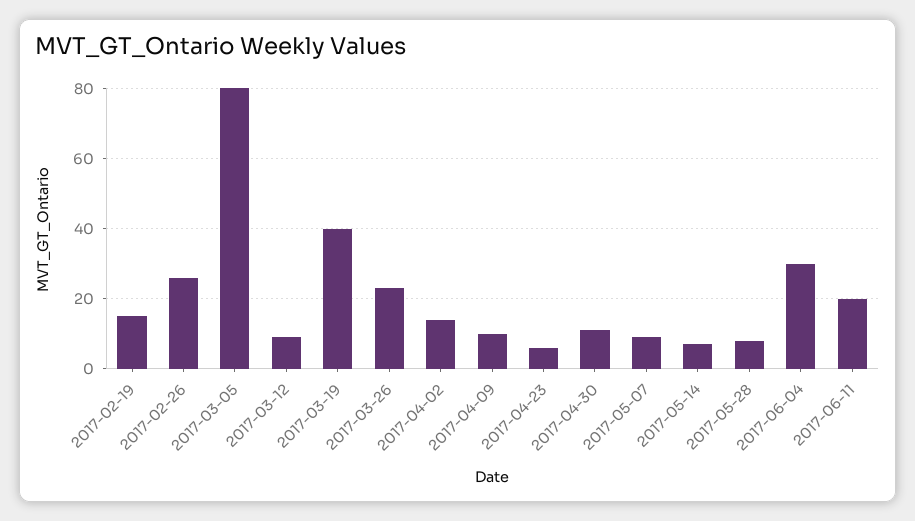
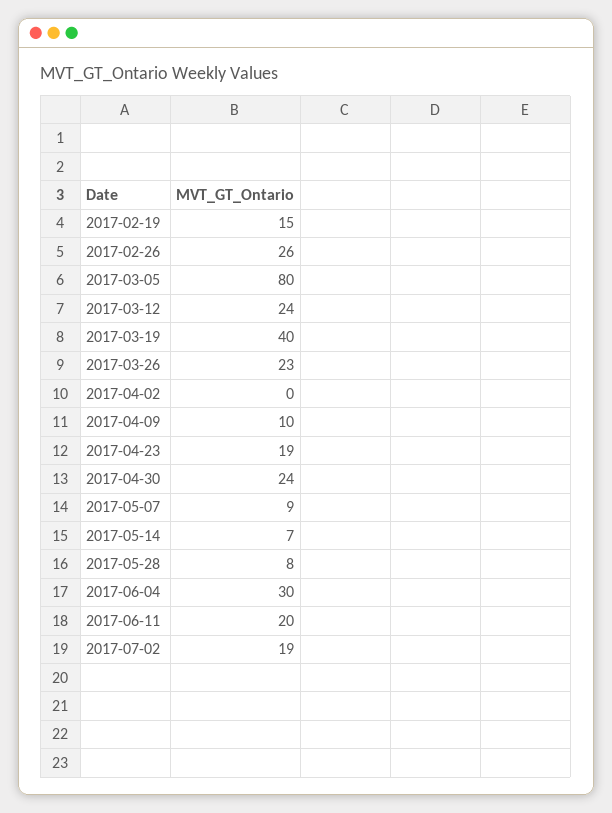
2017-03-12: 10 -> 24
2017-04-02: 15 -> 0
2017-04-23: 5 -> 19
2017-04-30: 10 -> 24
2017-07-02: none -> 19

